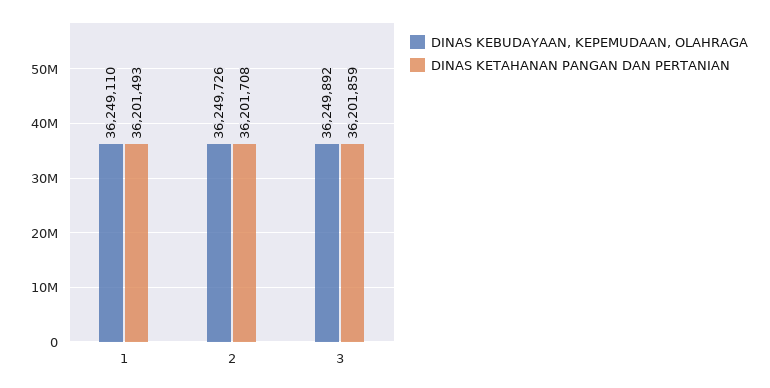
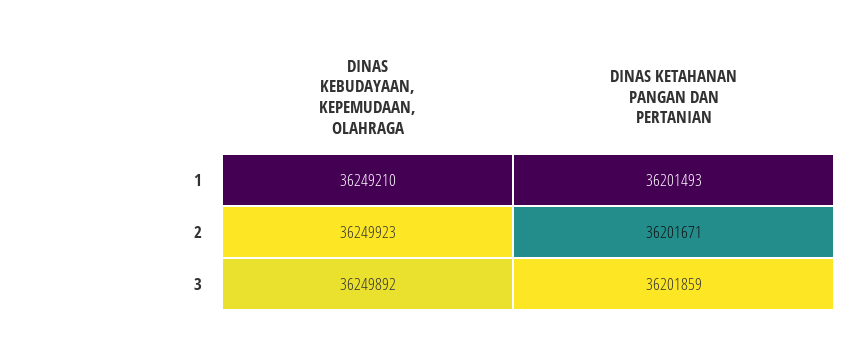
DINAS KEBUDAYAAN, KEPEMUDAAN, OLAHRAGA, 1: 36249110 -> 36249210
DINAS KEBUDAYAAN, KEPEMUDAAN, OLAHRAGA, 2: 36249726 -> 36249923
DINAS KETAHANAN PANGAN DAN PERTANIAN, 2: 36201708 -> 36201671

